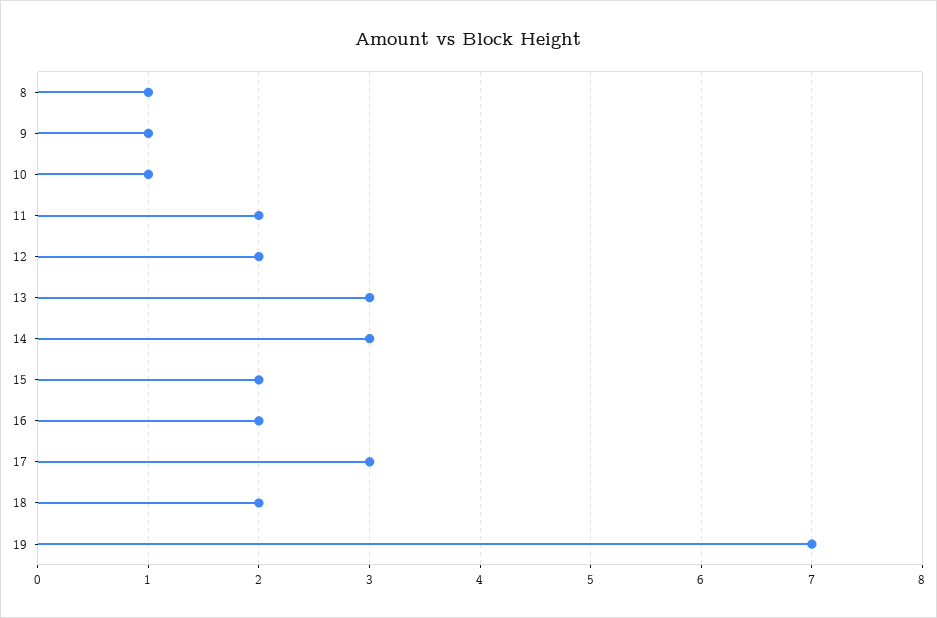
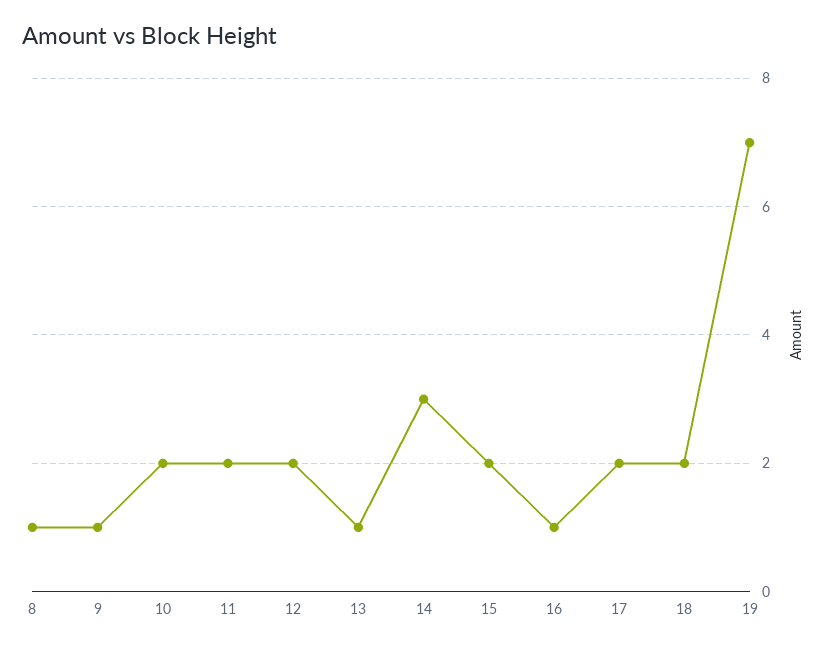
10: 1 -> 2
13: 3 -> 1
16: 2 -> 1
17: 3 -> 2

